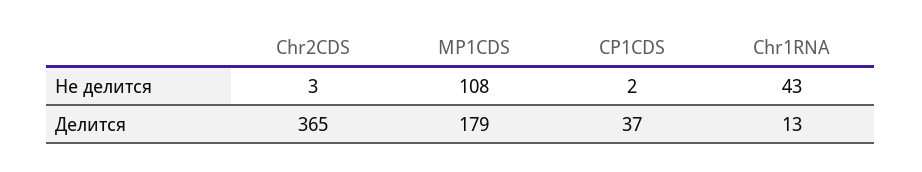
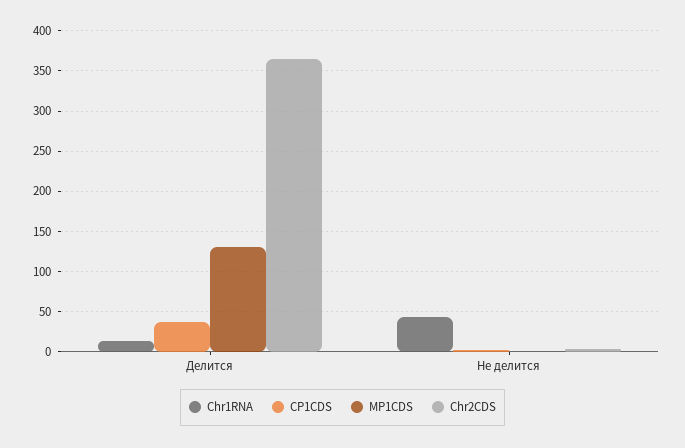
MP1CDS, Не делится: 108 -> 0
MP1CDS, Делится: 179 -> 130

